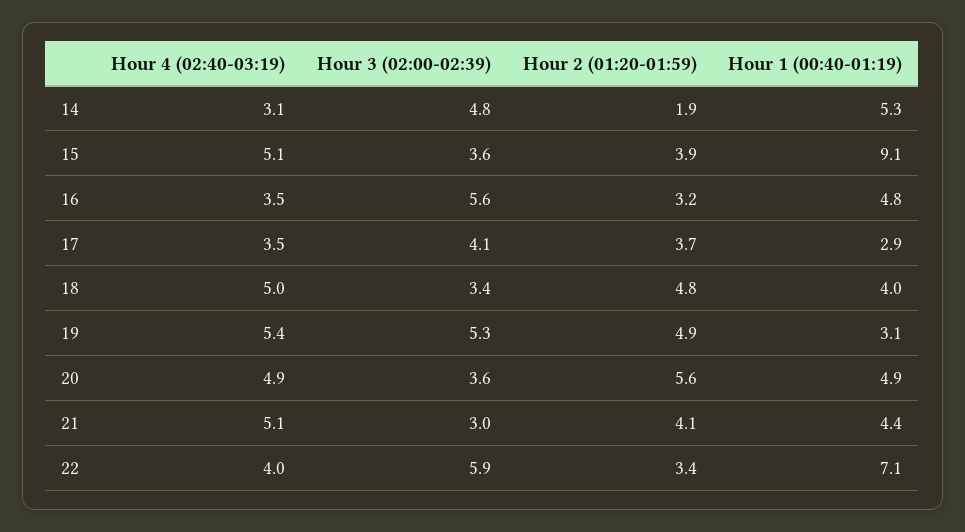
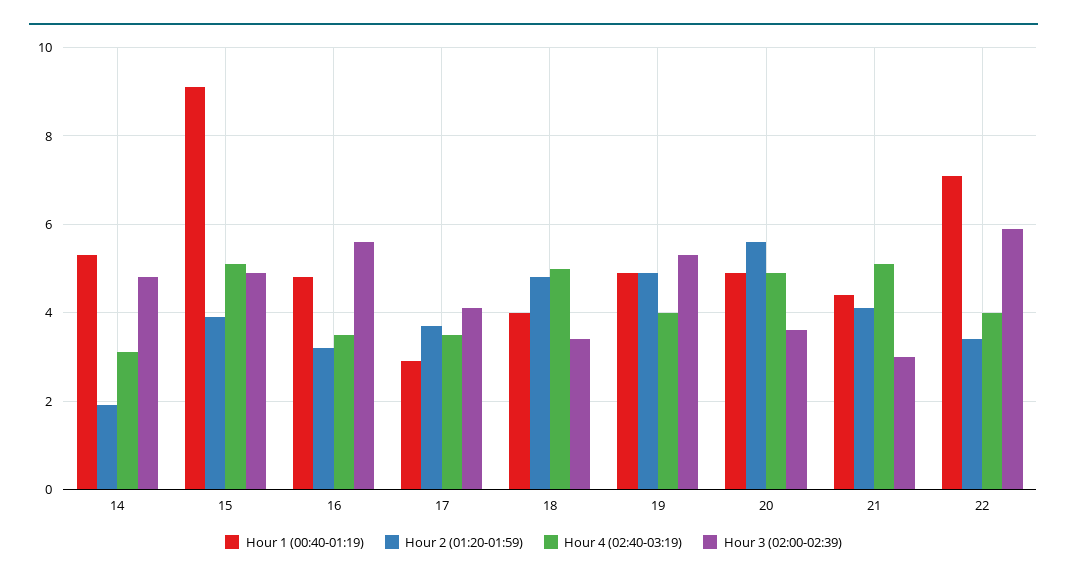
Hour 3 (02:00-02:39), 15: 3.6 -> 5
Hour 4 (02:40-03:19), 19: 5.4 -> 4
Hour 1 (00:40-01:19), 19: 3.1 -> 5

